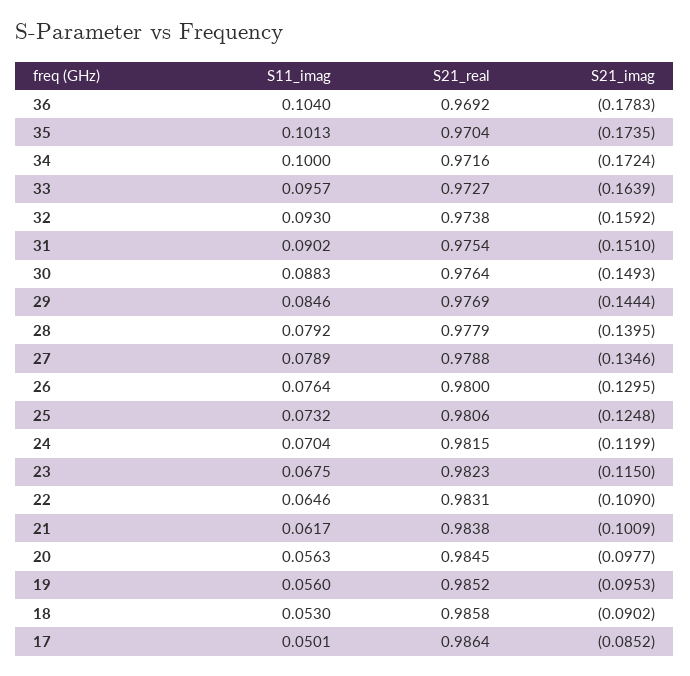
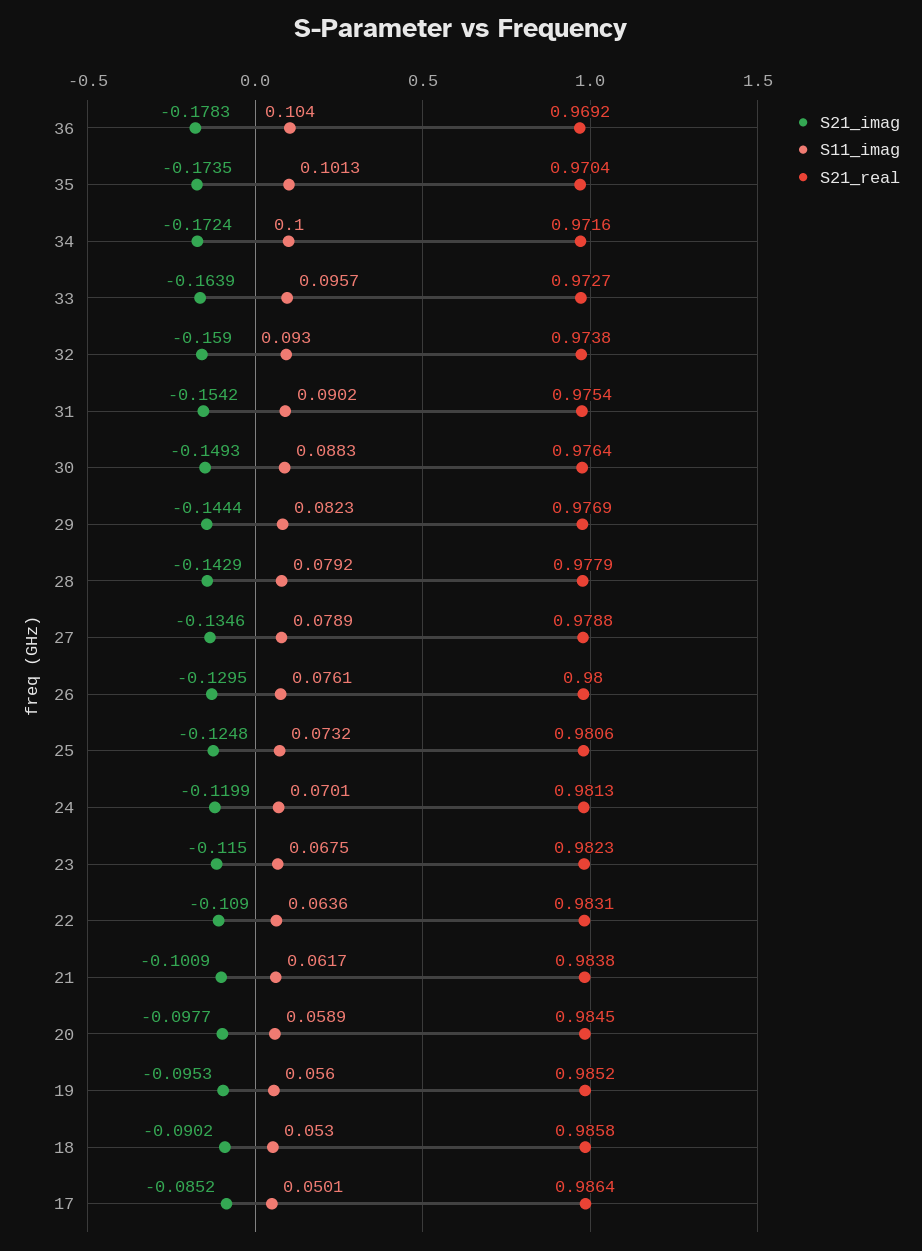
S21_imag, 32: -0.1592 -> -0.159
S21_imag, 31: -0.151 -> -0.1542
S11_imag, 29: 0.0846 -> 0.0823
S21_imag, 28: -0.1395 -> -0.1429
S11_imag, 26: 0.0764 -> 0.0761
S11_imag, 24: 0.0704 -> 0.0701
S21_real, 24: 0.9815 -> 0.9813
S11_imag, 22: 0.0646 -> 0.0636
S11_imag, 20: 0.0563 -> 0.0589

